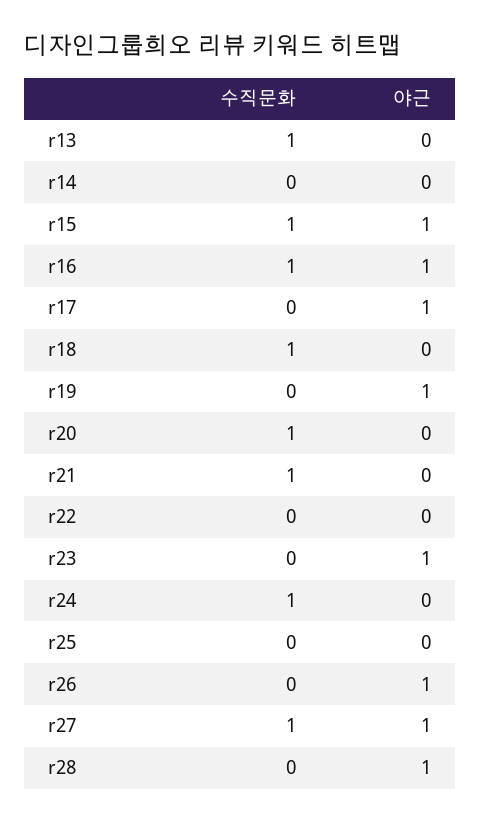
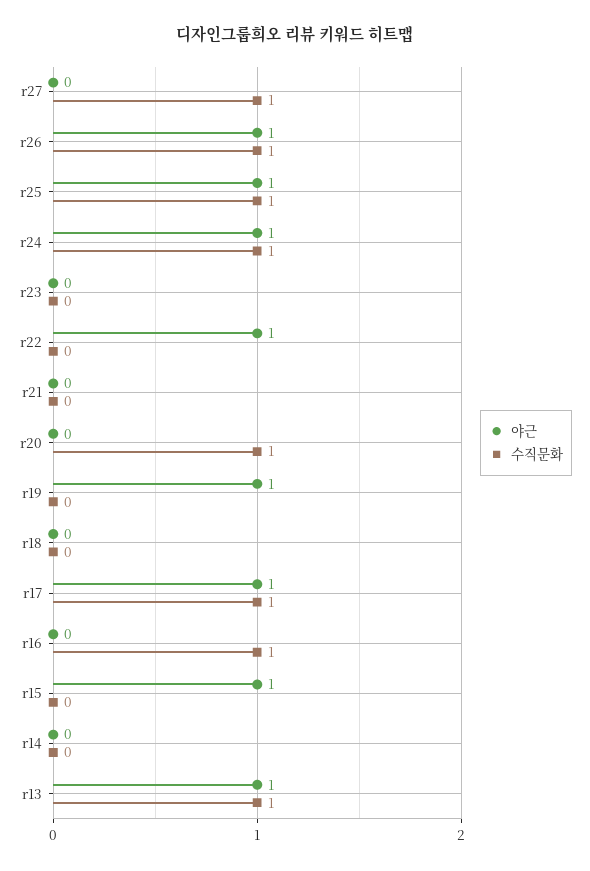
야근, r13: 0 -> 1
수직문화, r15: 1 -> 0
야근, r16: 1 -> 0
수직문화, r17: 0 -> 1
수직문화, r18: 1 -> 0
수직문화, r21: 1 -> 0
야근, r22: 0 -> 1
야근, r23: 1 -> 0
야근, r24: 0 -> 1
수직문화, r25: 0 -> 1
야근, r25: 0 -> 1
수직문화, r26: 0 -> 1
야근, r27: 1 -> 0
수직문화, r28: 0 -> none
야근, r28: 1 -> none

